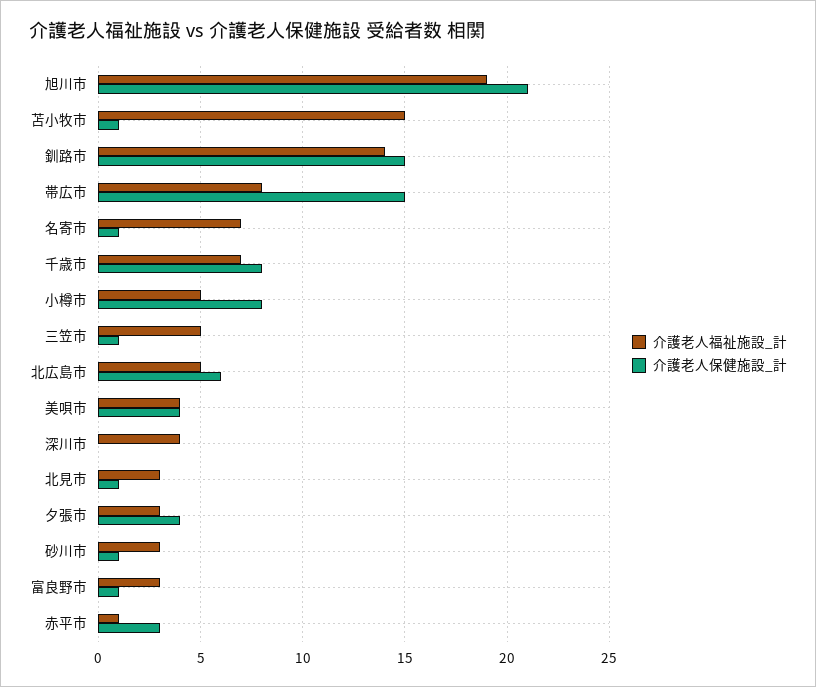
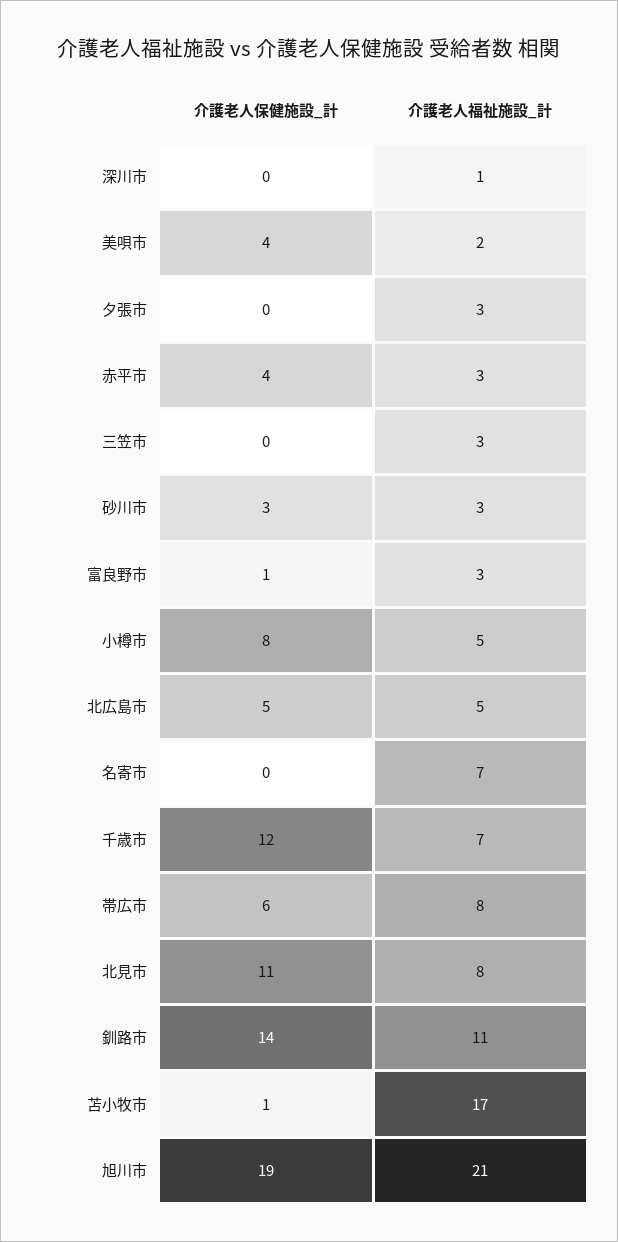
介護老人福祉施設_計, 旭川市: 19 -> 21
介護老人保健施設_計, 旭川市: 21 -> 19
介護老人福祉施設_計, 苫小牧市: 15 -> 17
介護老人福祉施設_計, 釧路市: 14 -> 11
介護老人保健施設_計, 釧路市: 15 -> 14
介護老人保健施設_計, 帯広市: 15 -> 6
介護老人保健施設_計, 名寄市: 1 -> 0
介護老人保健施設_計, 千歳市: 8 -> 12
介護老人福祉施設_計, 三笠市: 5 -> 3
介護老人保健施設_計, 三笠市: 1 -> 0
介護老人保健施設_計, 北広島市: 6 -> 5
介護老人福祉施設_計, 美唄市: 4 -> 2
介護老人福祉施設_計, 深川市: 4 -> 1
介護老人福祉施設_計, 北見市: 3 -> 8
介護老人保健施設_計, 北見市: 1 -> 11
介護老人保健施設_計, 夕張市: 4 -> 0
介護老人保健施設_計, 砂川市: 1 -> 3
介護老人福祉施設_計, 赤平市: 1 -> 3
介護老人保健施設_計, 赤平市: 3 -> 4

